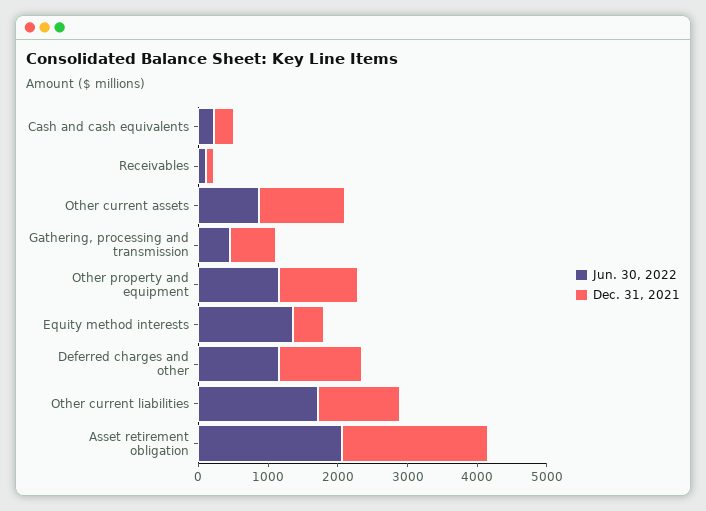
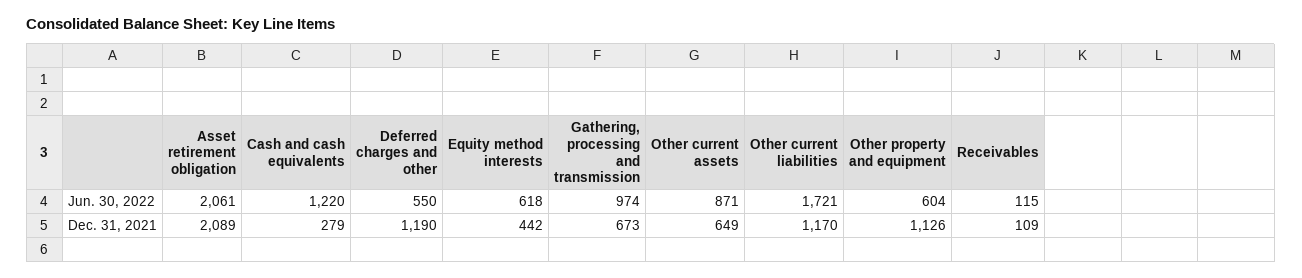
Jun. 30, 2022, Cash and cash equivalents: 200 -> 1220
Dec. 31, 2021, Other current assets: 1200 -> 649
Jun. 30, 2022, Gathering, processing and transmission: 400 -> 974
Jun. 30, 2022, Other property and equipment: 1200 -> 604
Jun. 30, 2022, Equity method interests: 1400 -> 618
Jun. 30, 2022, Deferred charges and other: 1200 -> 550

